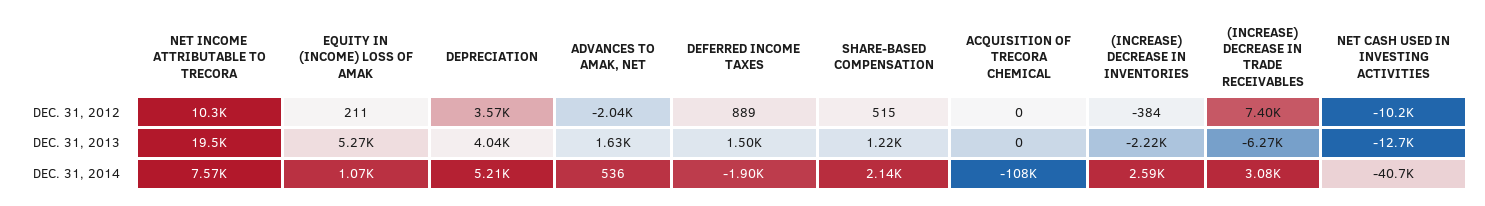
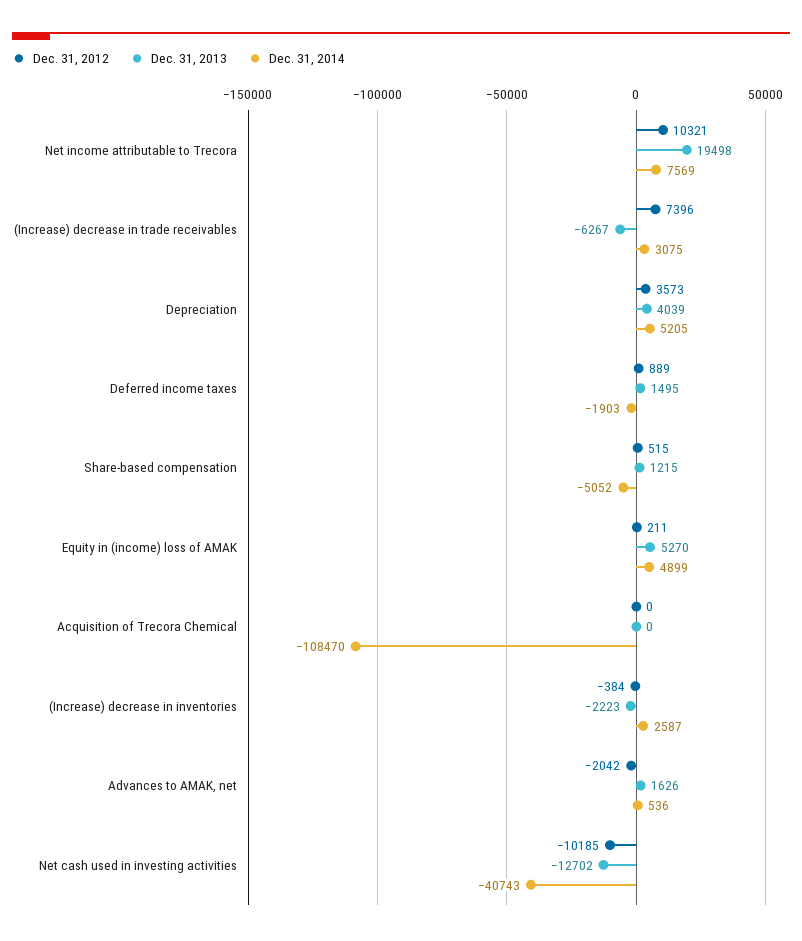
DEC. 31, 2014, EQUITY IN (INCOME) LOSS OF AMAK: 1070 -> 4899
DEC. 31, 2014, SHARE-BASED COMPENSATION: 2140 -> -5052

